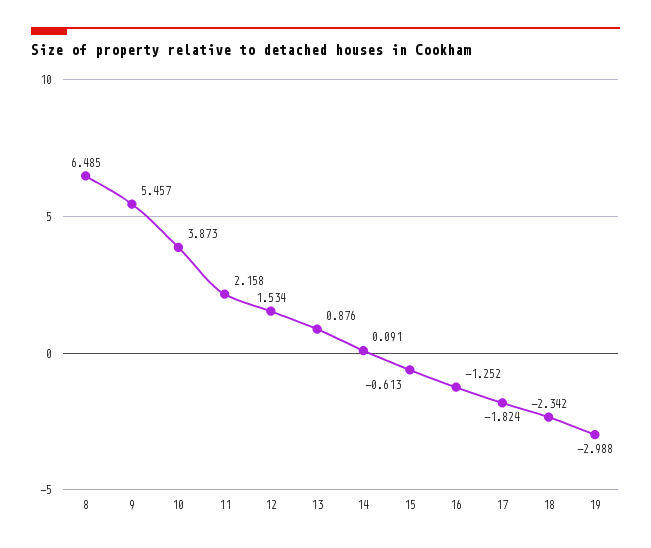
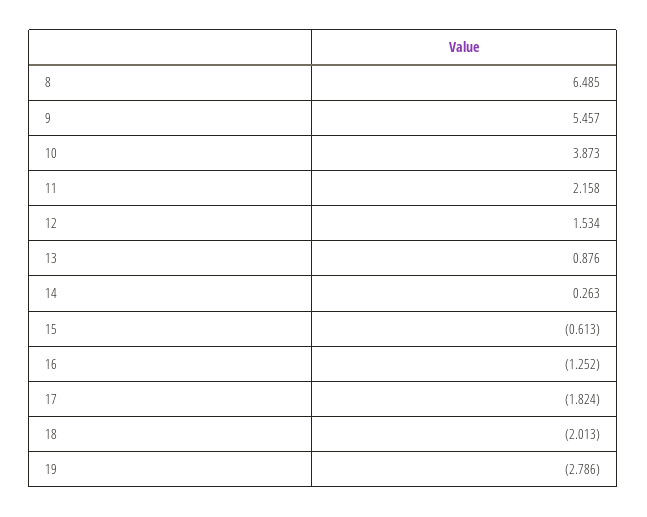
14: 0.091 -> 0.263
18: -2.342 -> -2.013
19: -2.988 -> -2.786

